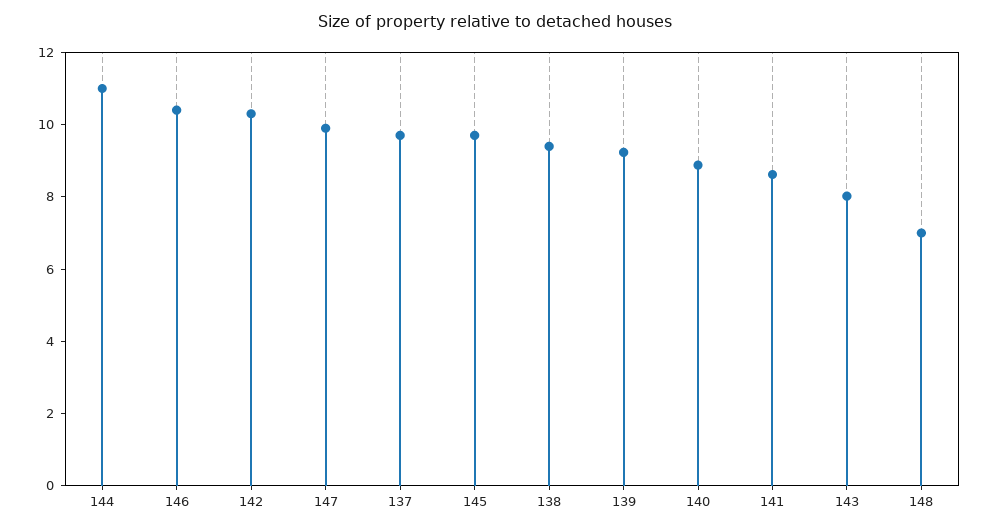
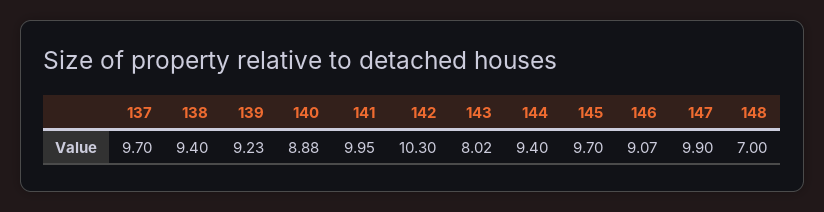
144: 11 -> 9.4
146: 10.5 -> 9.07
141: 8.5 -> 9.95

